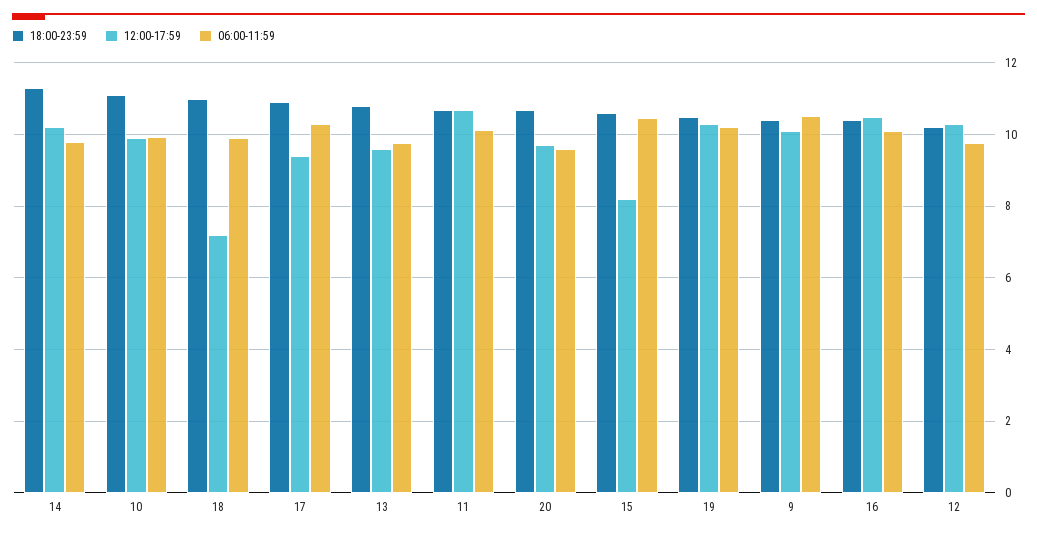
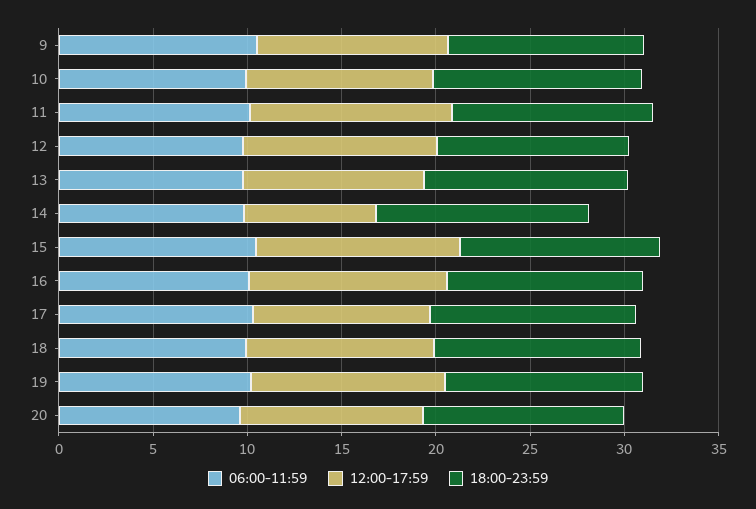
12:00-17:59, 14: 10.2 -> 7
12:00-17:59, 18: 7.2 -> 10
12:00-17:59, 15: 8.2 -> 11

